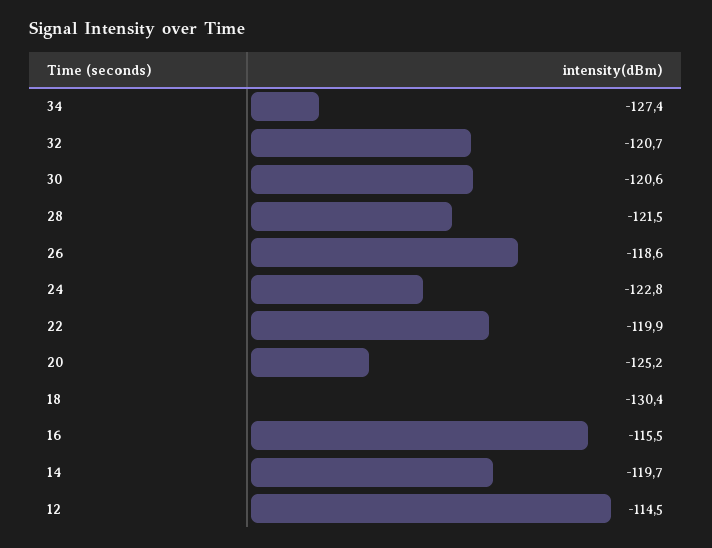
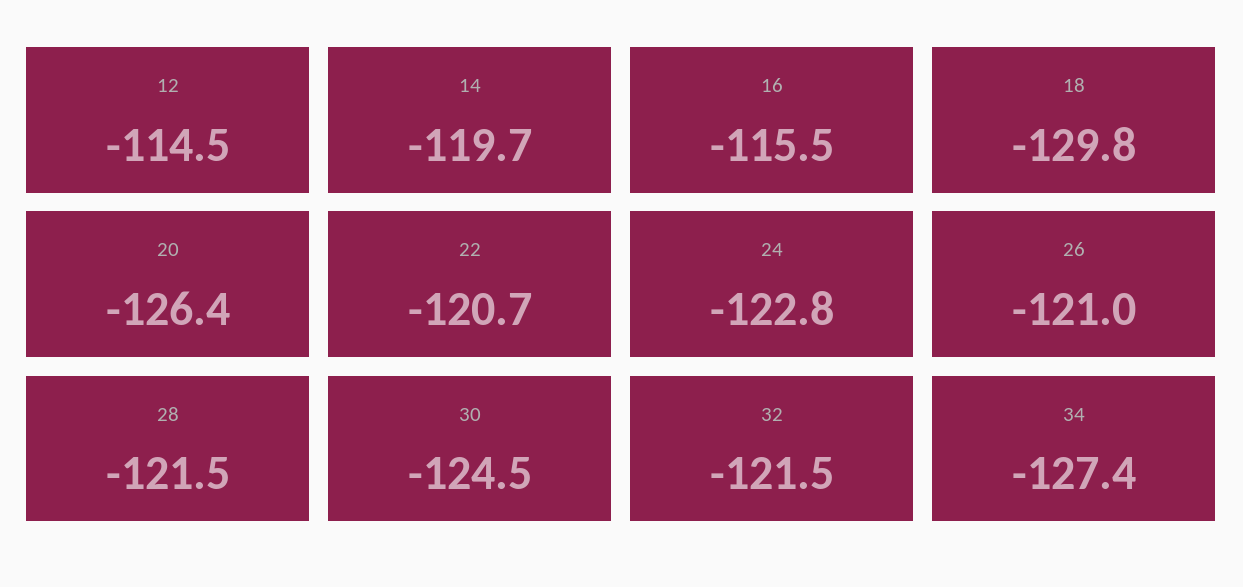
32: -120.7 -> -121.5
30: -120.6 -> -124.5
26: -118.6 -> -121
22: -119.9 -> -120.7
20: -125.2 -> -126.4
18: -130.4 -> -129.8

